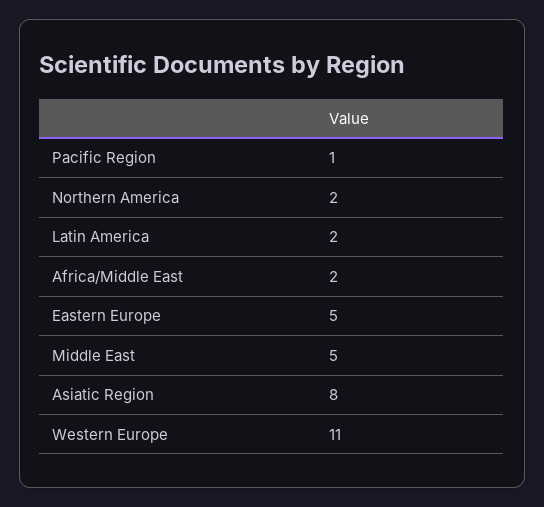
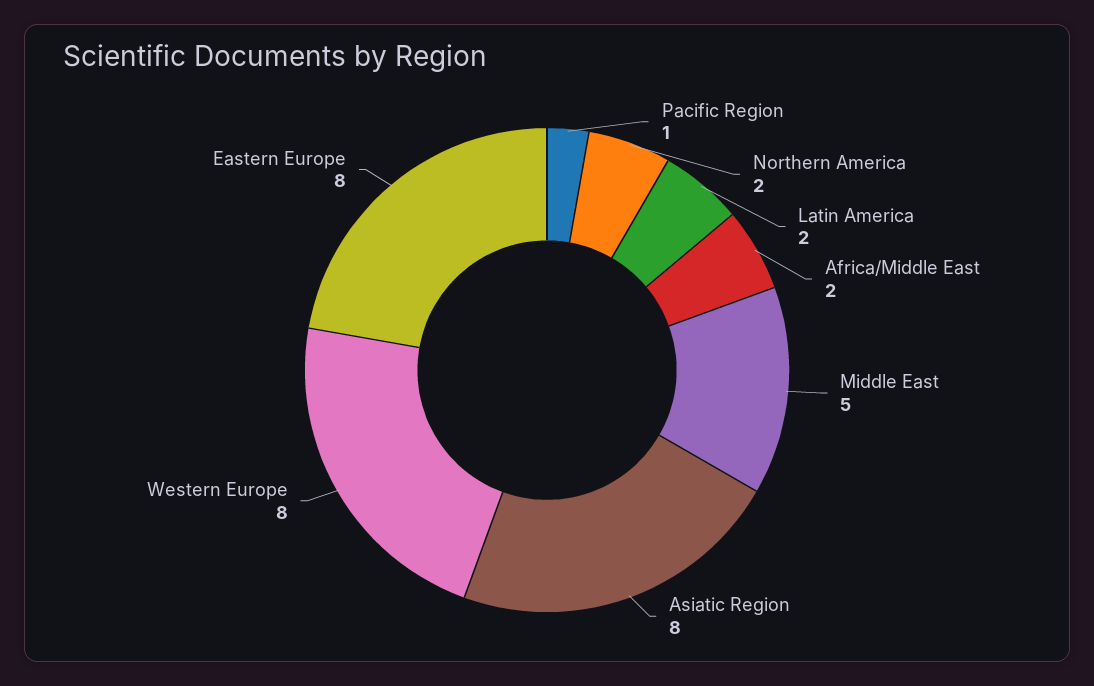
Eastern Europe: 5 -> 8
Western Europe: 11 -> 8

